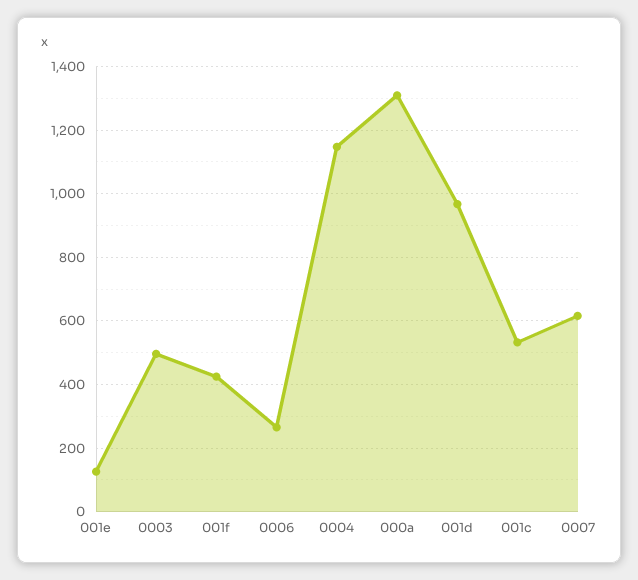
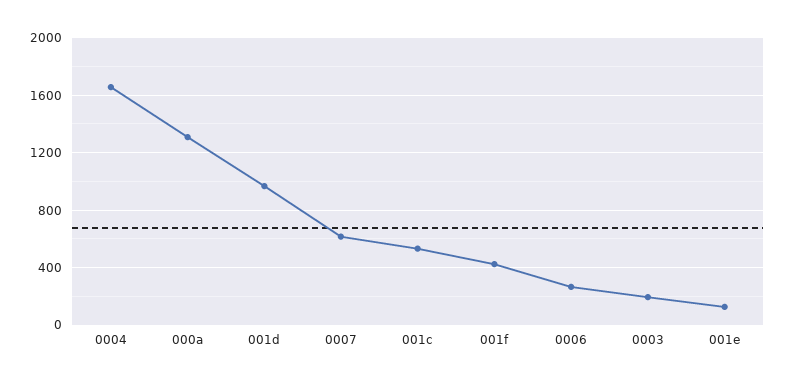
0003: 500 -> 200
0004: 1140 -> 1650

